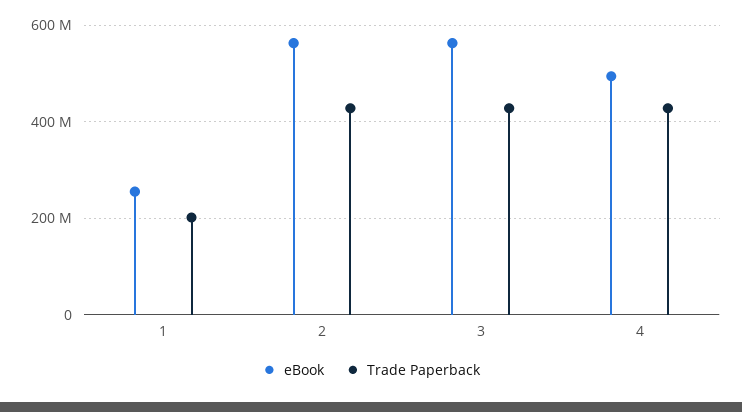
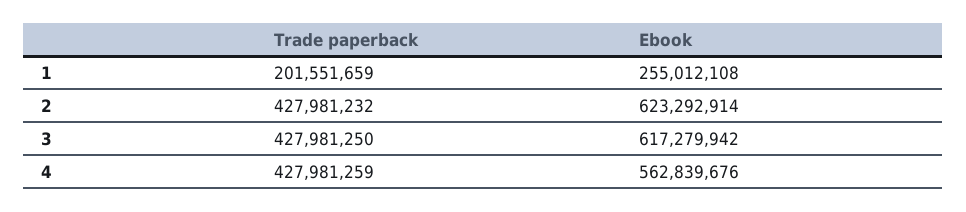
eBook, 2: 560000000 -> 623292914
eBook, 3: 560000000 -> 617279942
eBook, 4: 500000000 -> 562839676

